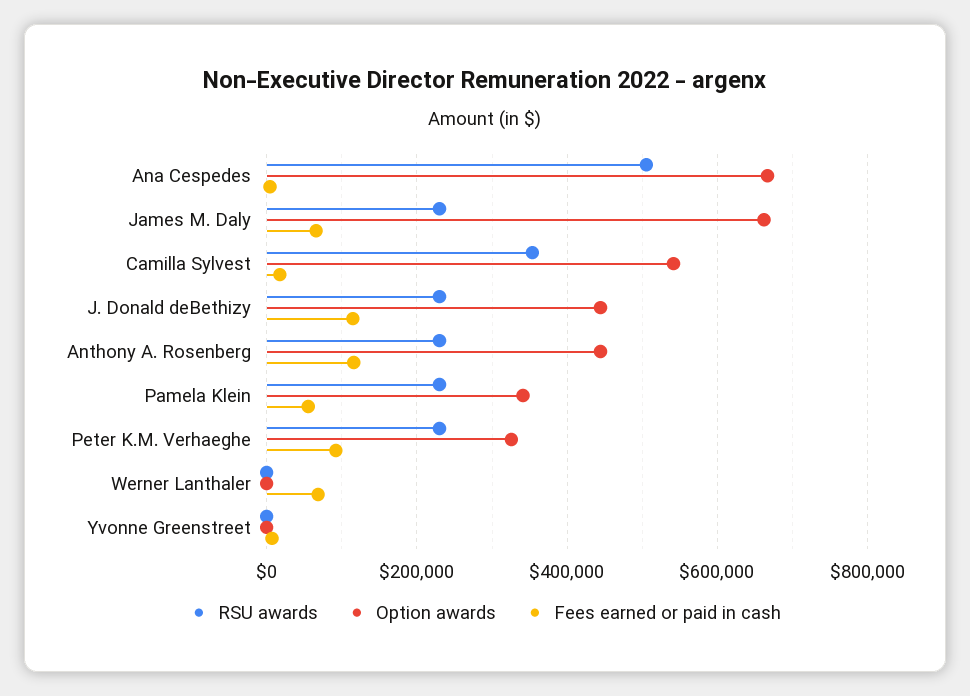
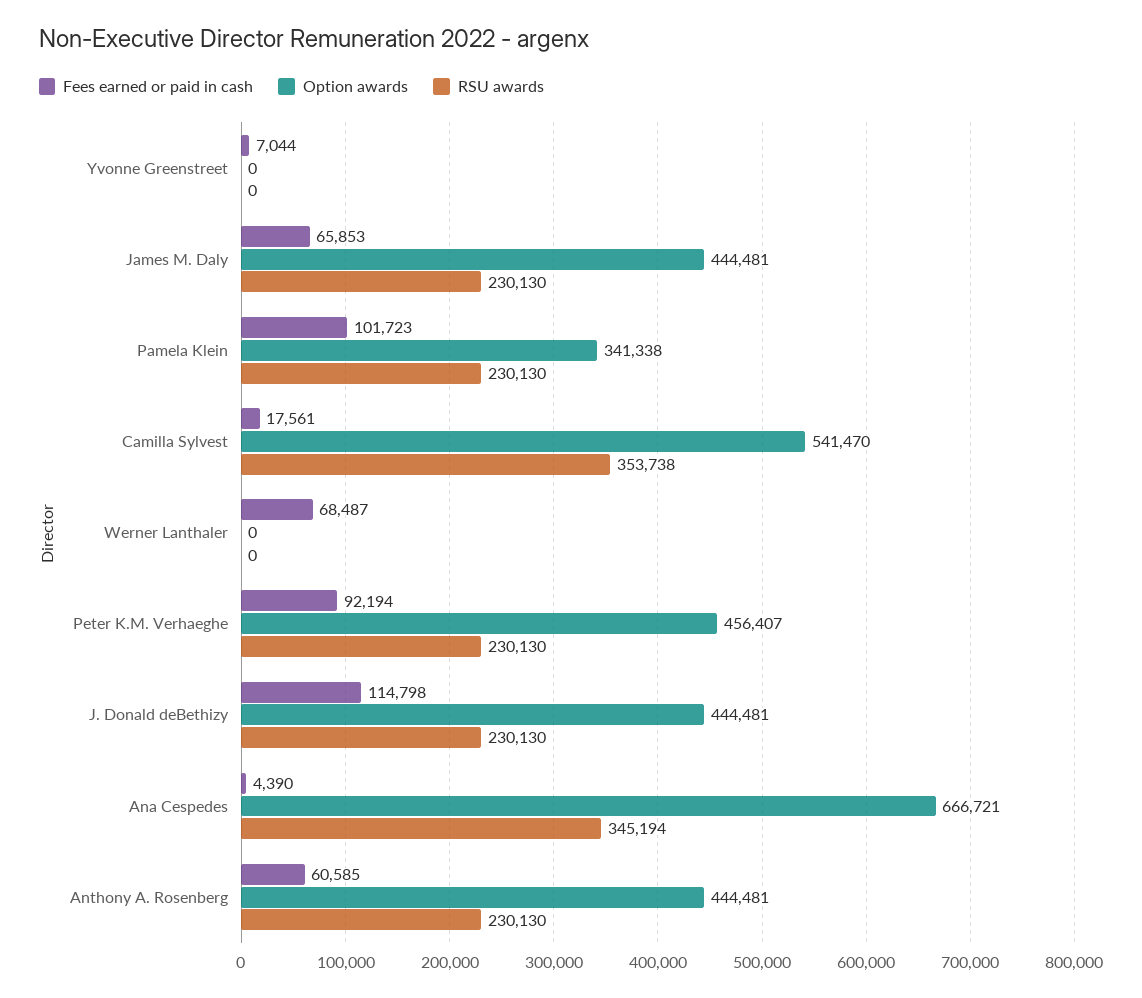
RSU awards, Ana Cespedes: 500000 -> 345194
Option awards, James M. Daly: 660000 -> 444481
Fees earned or paid in cash, Anthony A. Rosenberg: 120000 -> 60585
Fees earned or paid in cash, Pamela Klein: 60000 -> 101723
Option awards, Peter K.M. Verhaeghe: 320000 -> 456407

